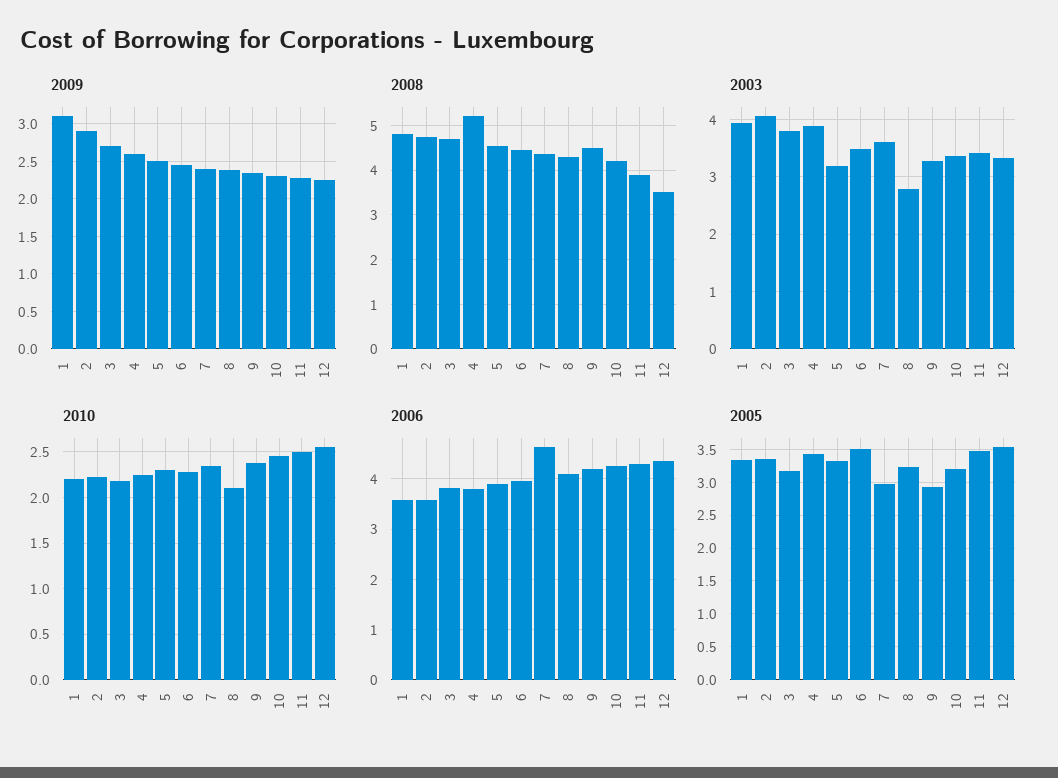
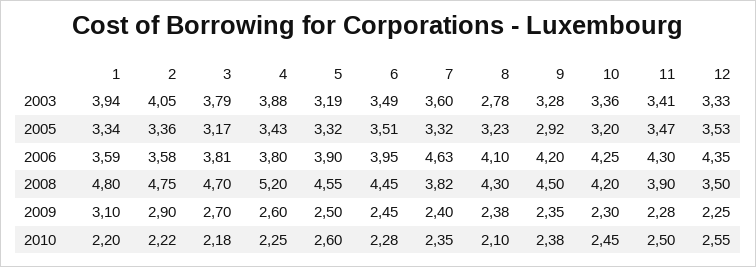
2008, 7: 4.4 -> 3.82
2010, 5: 2.3 -> 2.6
2005, 7: 3 -> 3.32

